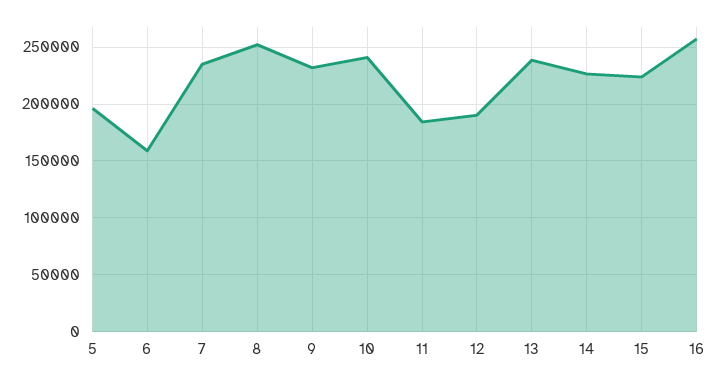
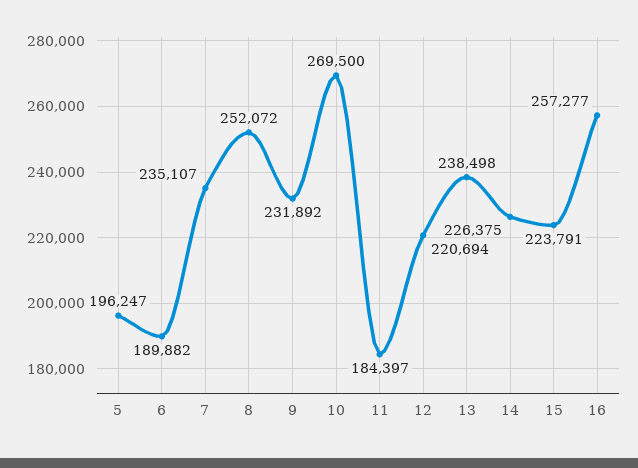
6: 160000 -> 189882
10: 240000 -> 269500
12: 190000 -> 220694

